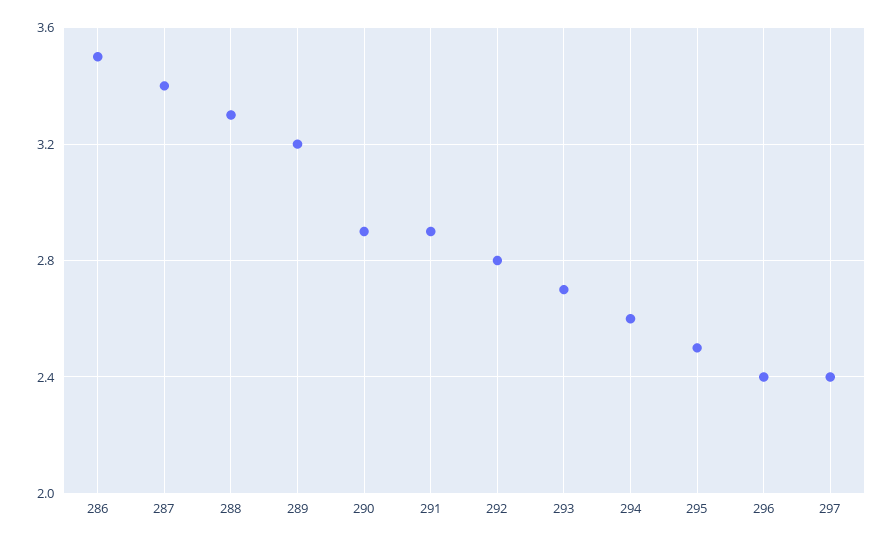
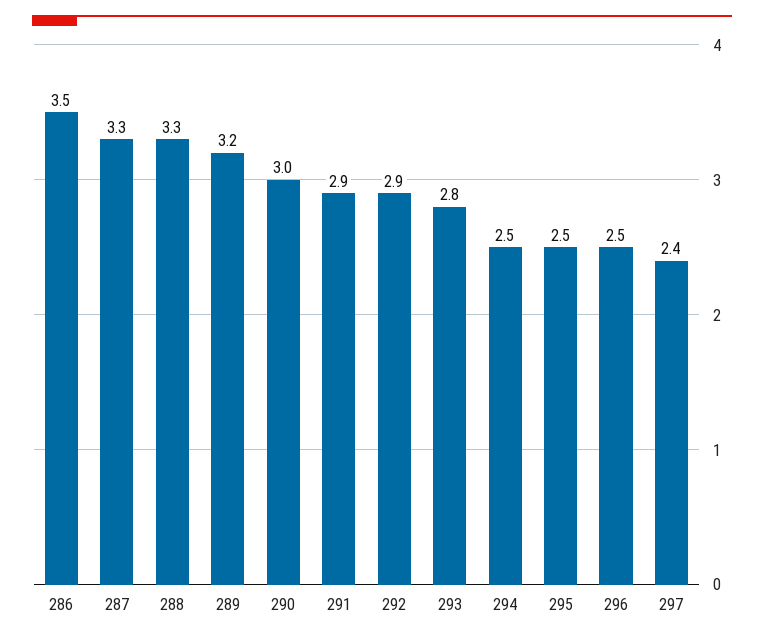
287: 3.4 -> 3.3
290: 2.9 -> 3
292: 2.8 -> 2.9
293: 2.7 -> 2.8
294: 2.6 -> 2.5
296: 2.4 -> 2.5

